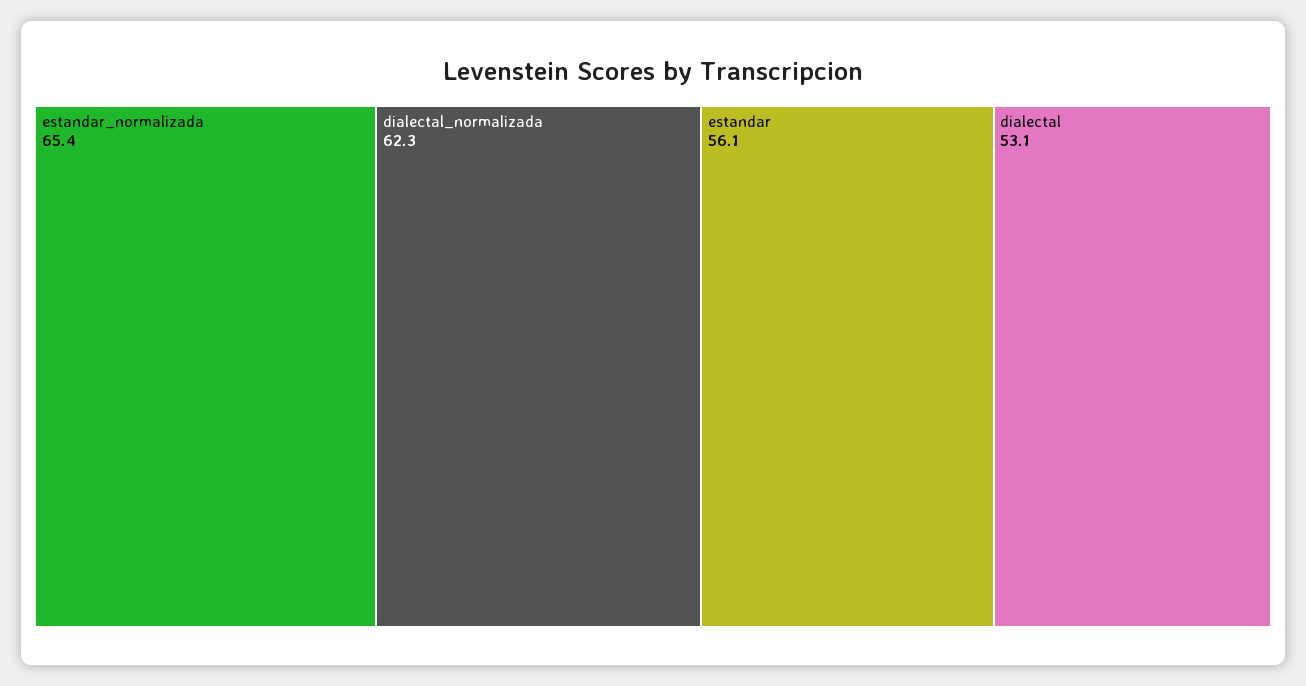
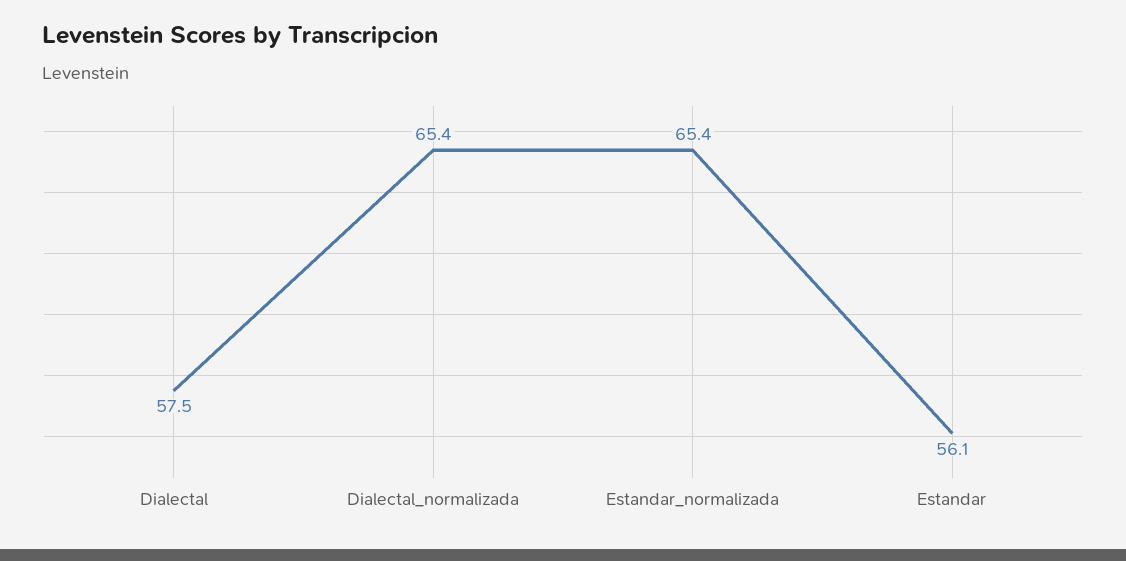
dialectal_normalizada: 62.3 -> 65.4
dialectal: 53.1 -> 57.5

